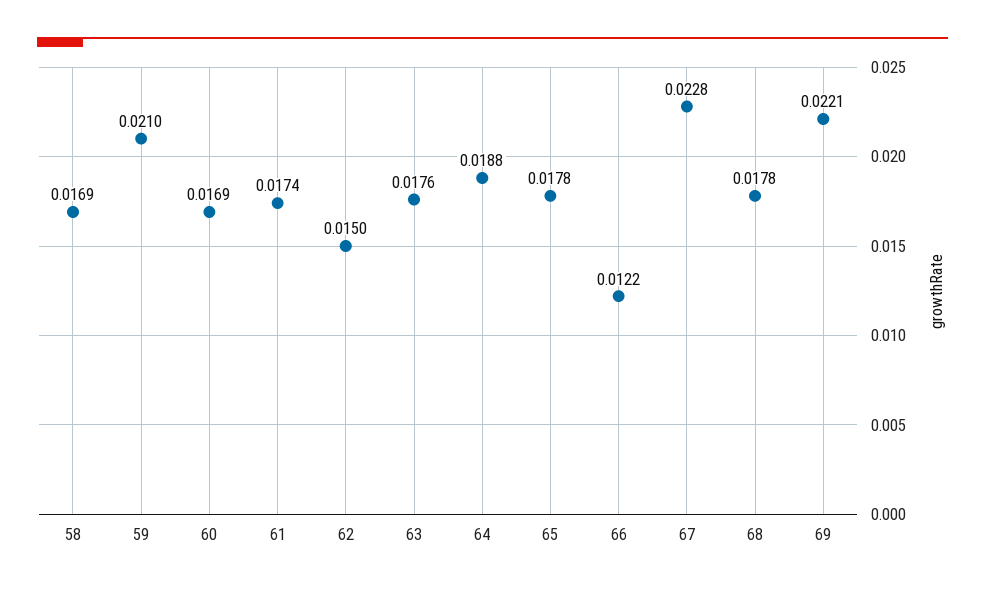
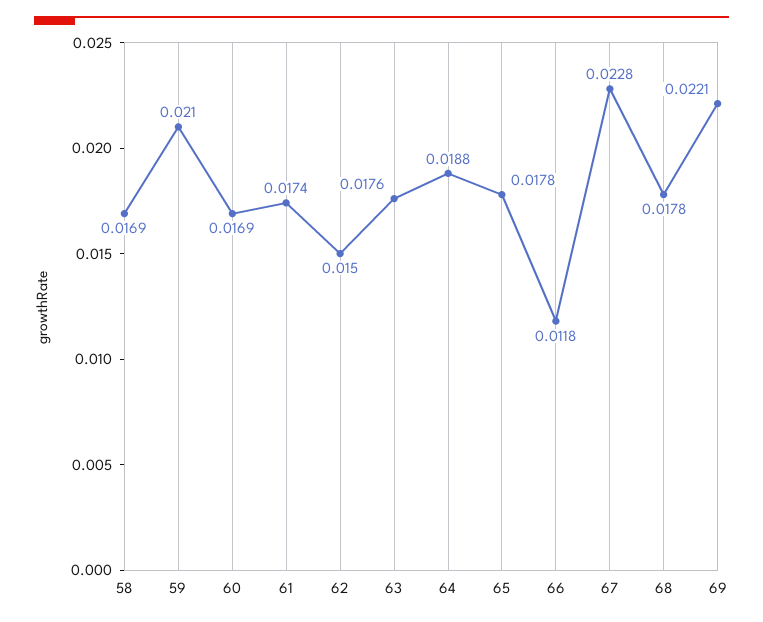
66: 0.0122 -> 0.0118

